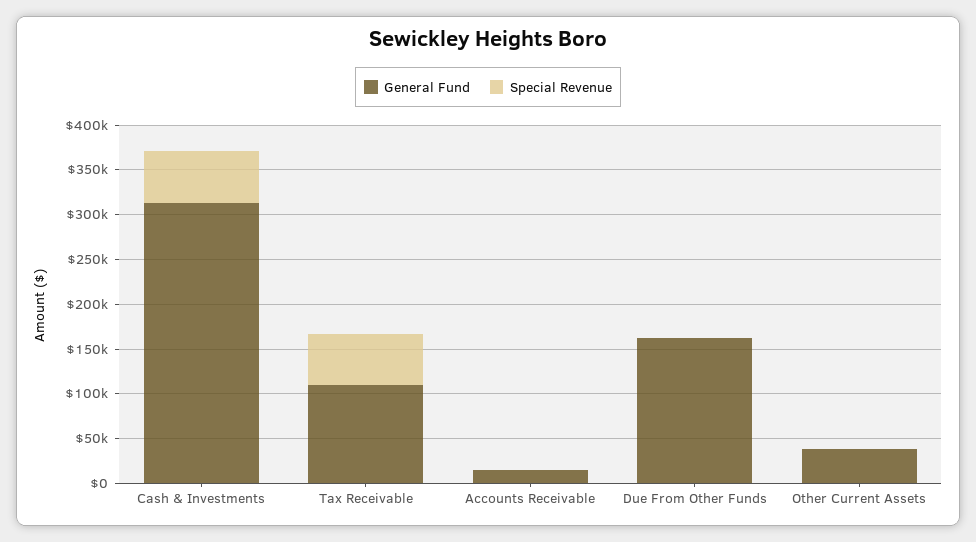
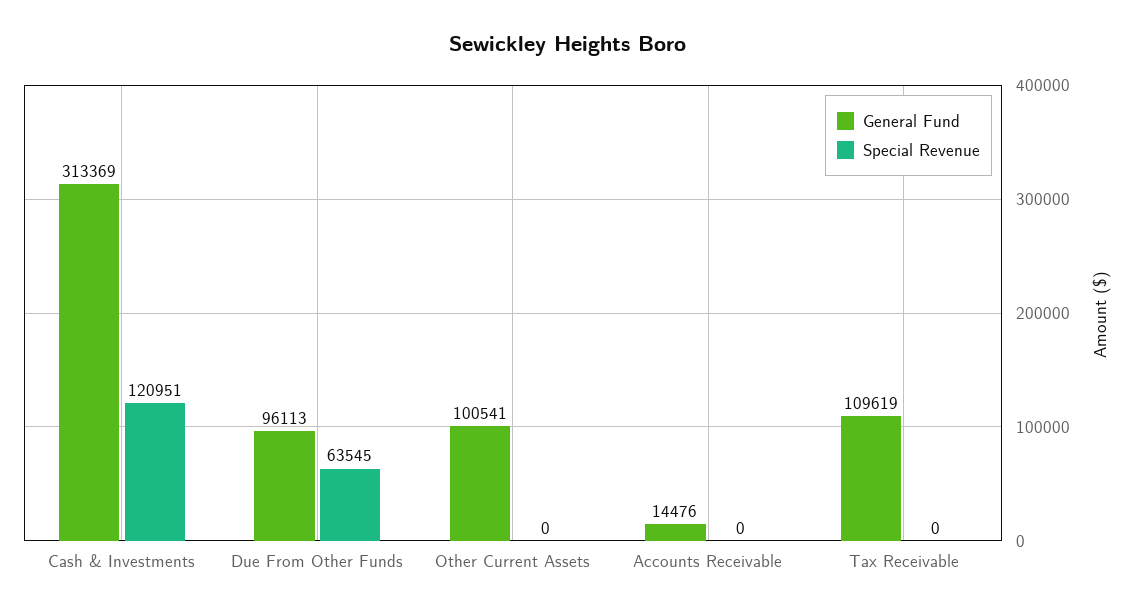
Special Revenue, Cash & Investments: 60000 -> 120951
Special Revenue, Tax Receivable: 60000 -> 0
General Fund, Due From Other Funds: 160000 -> 96113
Special Revenue, Due From Other Funds: 0 -> 63545
General Fund, Other Current Assets: 40000 -> 100541

